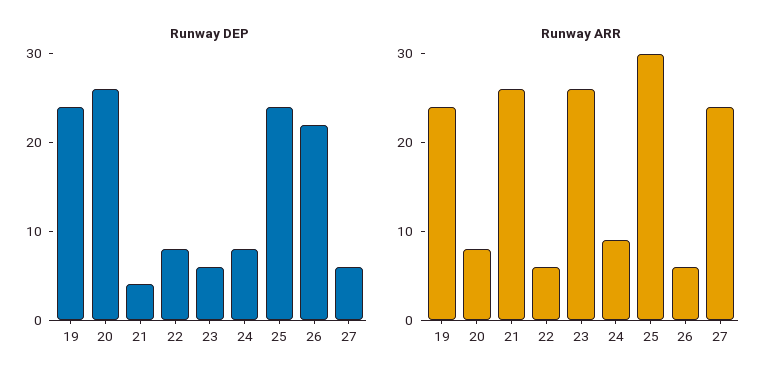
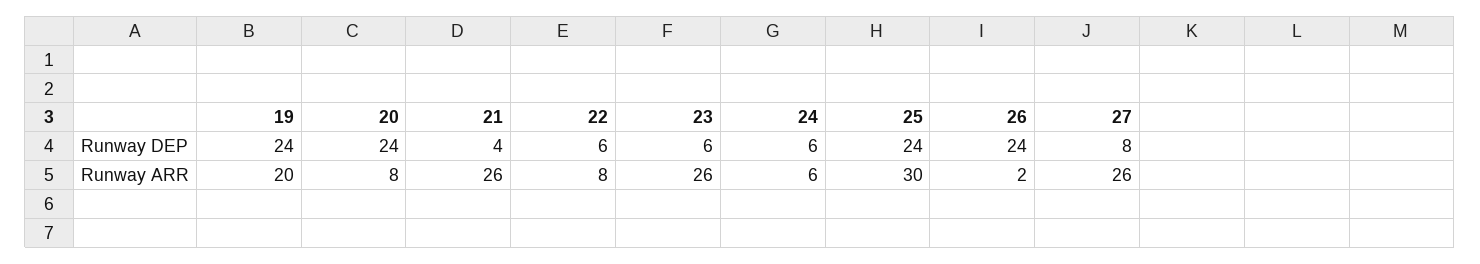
Runway DEP, 20: 26 -> 24
Runway DEP, 22: 8 -> 6
Runway DEP, 24: 8 -> 6
Runway DEP, 26: 22 -> 24
Runway DEP, 27: 6 -> 8
Runway ARR, 19: 24 -> 20
Runway ARR, 22: 6 -> 8
Runway ARR, 24: 9 -> 6
Runway ARR, 26: 6 -> 2
Runway ARR, 27: 24 -> 26

